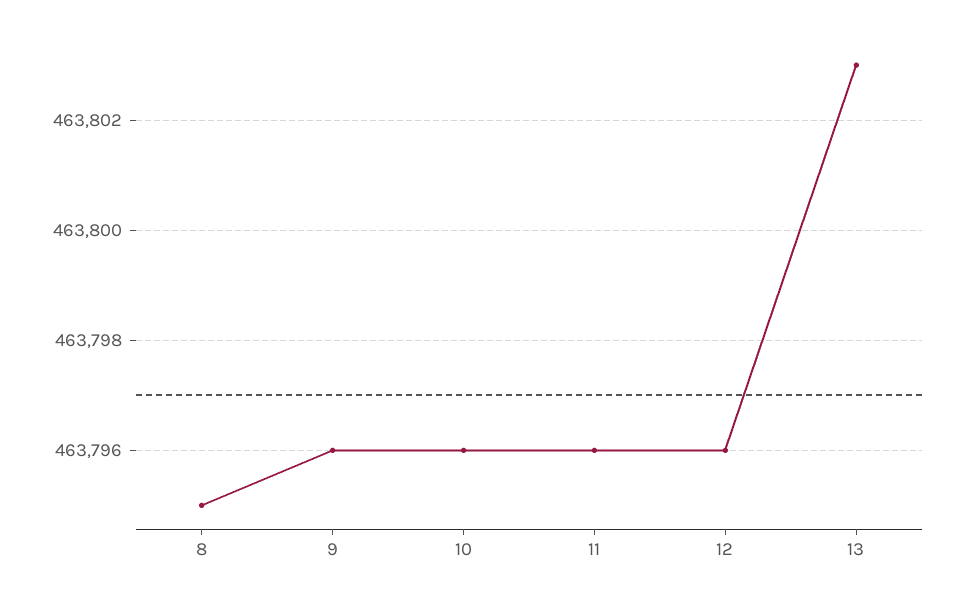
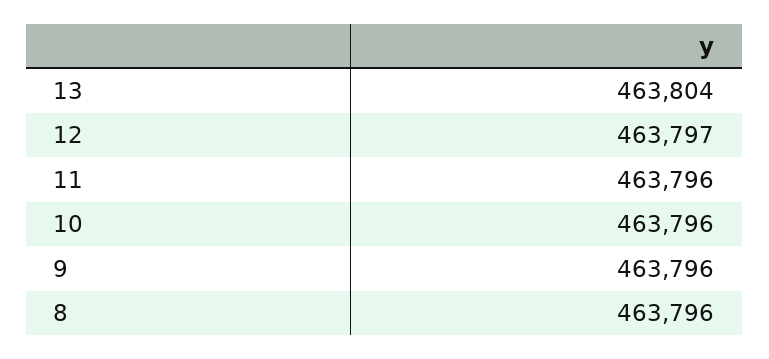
8: 463795 -> 463796
12: 463796 -> 463797
13: 463803 -> 463804

